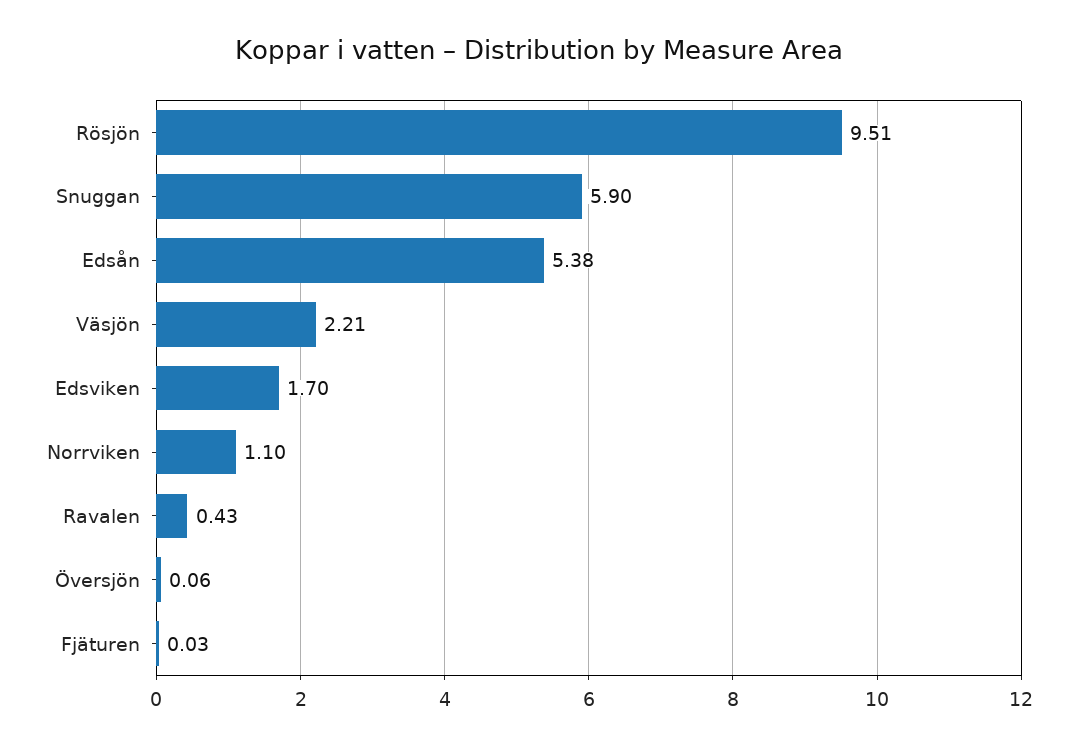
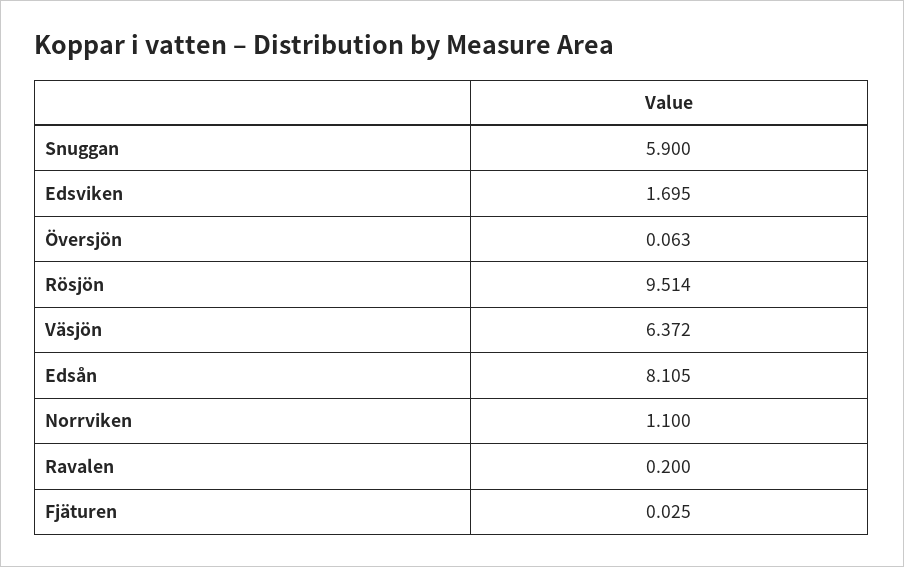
Edsån: 5.38 -> 8.105
Väsjön: 2.21 -> 6.372
Ravalen: 0.43 -> 0.2

